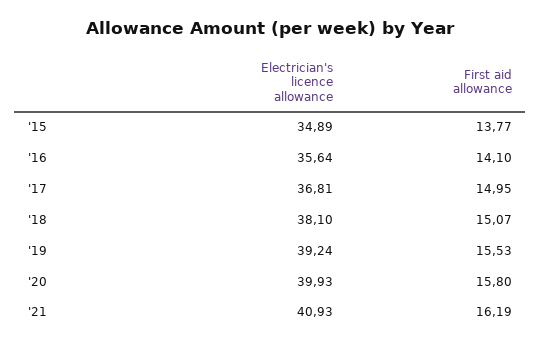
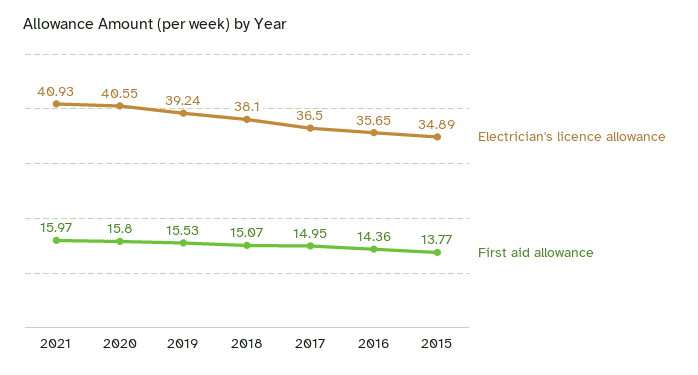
Electrician's licence allowance, '16: 35.64 -> 35.65
First aid allowance, '16: 14.1 -> 14.36
Electrician's licence allowance, '17: 36.81 -> 36.5
Electrician's licence allowance, '20: 39.93 -> 40.55
First aid allowance, '21: 16.19 -> 15.97

